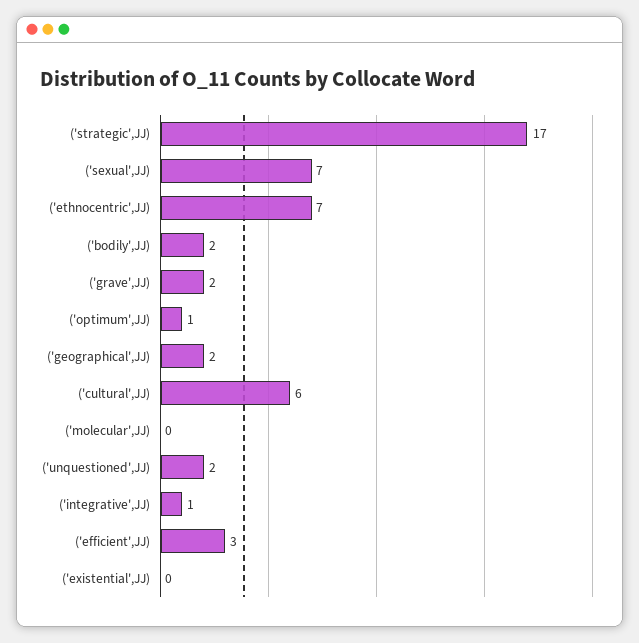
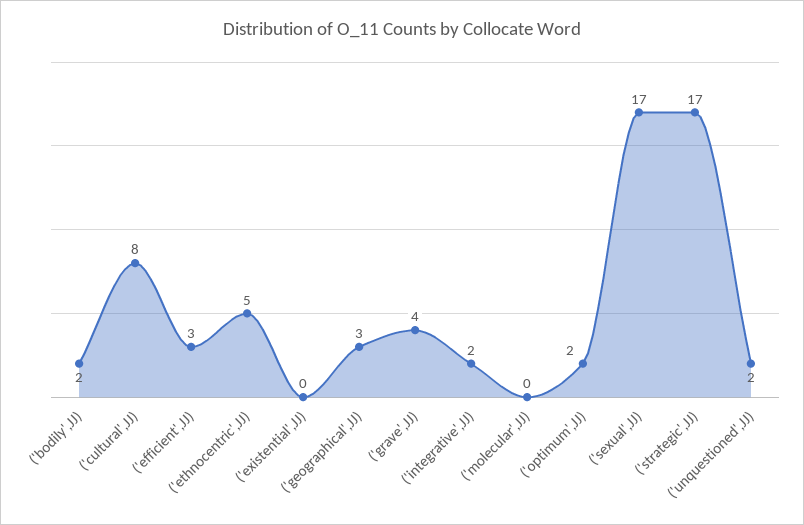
('sexual',JJ): 7 -> 17
('ethnocentric',JJ): 7 -> 5
('grave',JJ): 2 -> 4
('optimum',JJ): 1 -> 2
('geographical',JJ): 2 -> 3
('cultural',JJ): 6 -> 8
('integrative',JJ): 1 -> 2

